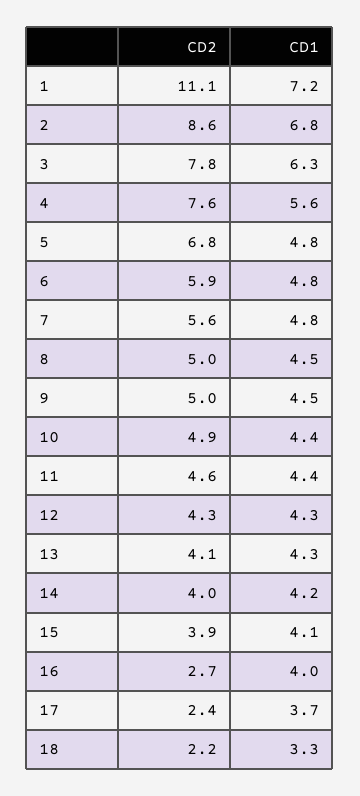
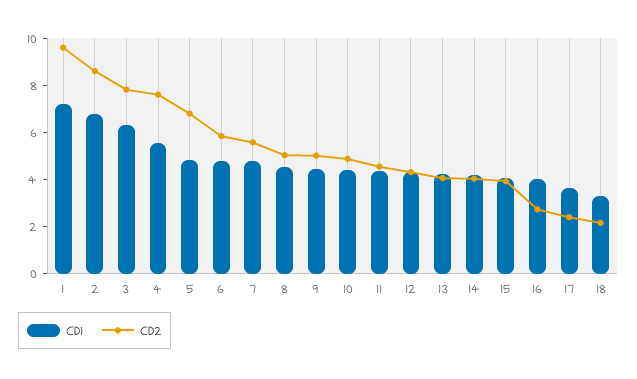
CD2, 1: 11.1 -> 9.5

